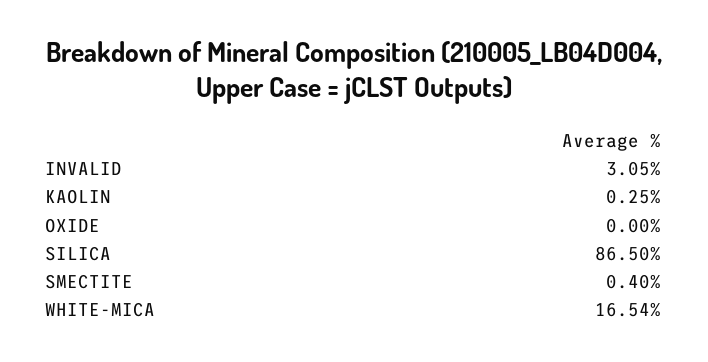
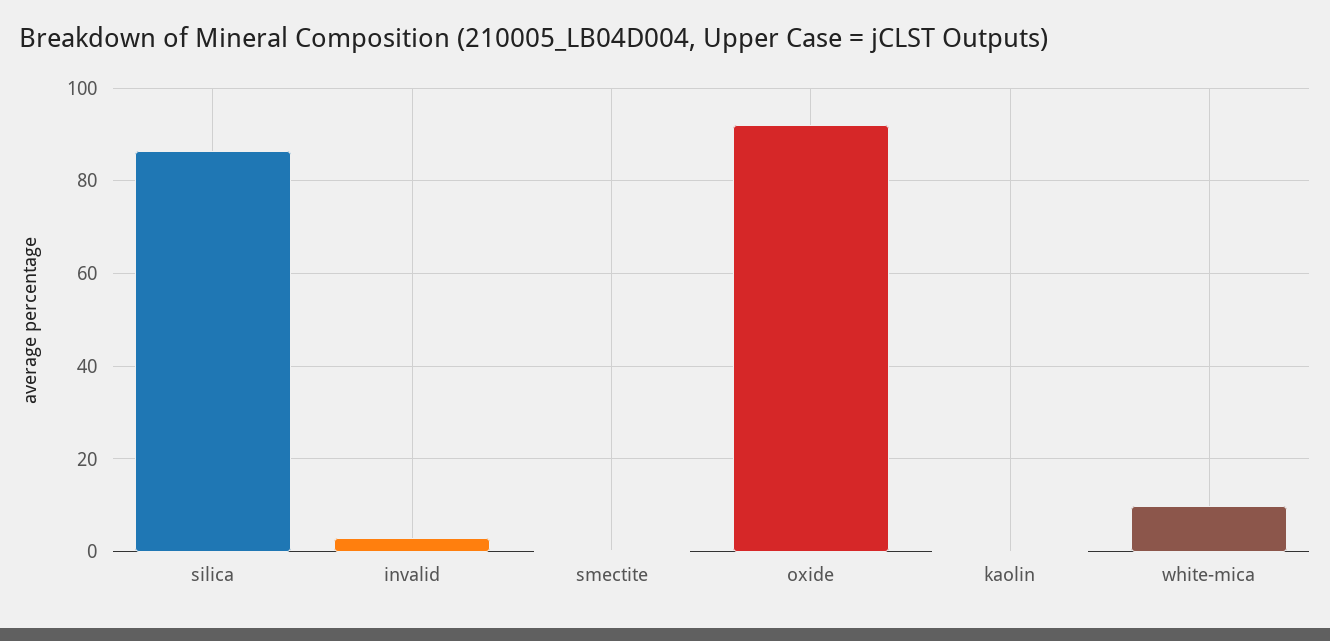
OXIDE: 0 -> 92
WHITE-MICA: 16.54 -> 10

